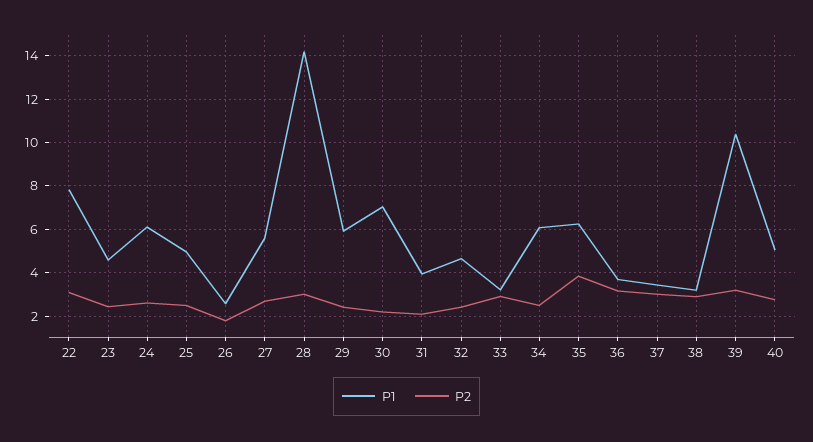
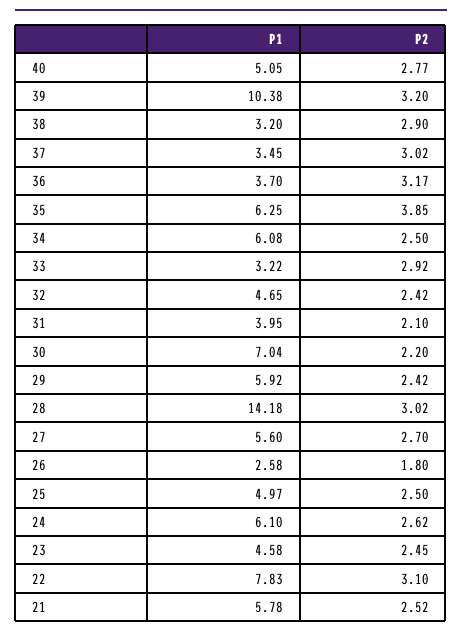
P1, 21: none -> 5.78
P2, 21: none -> 2.52

